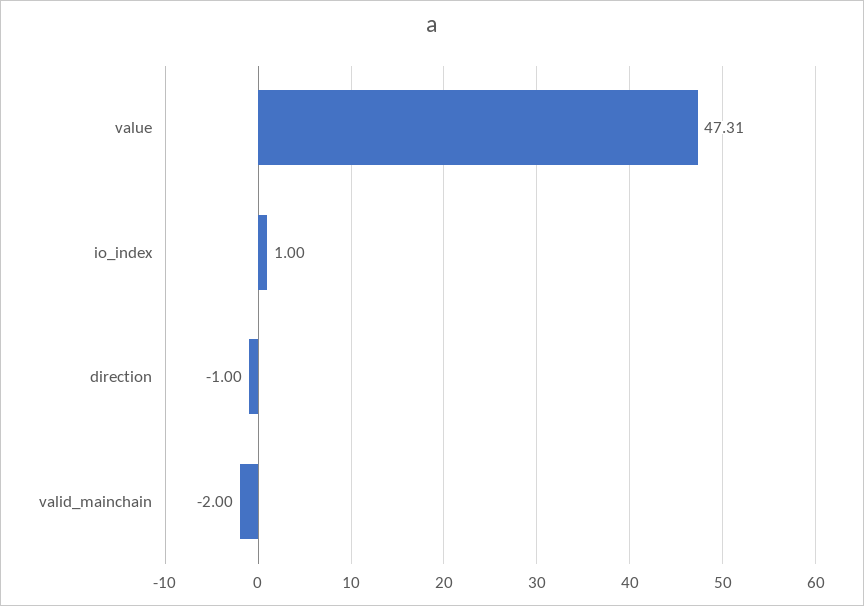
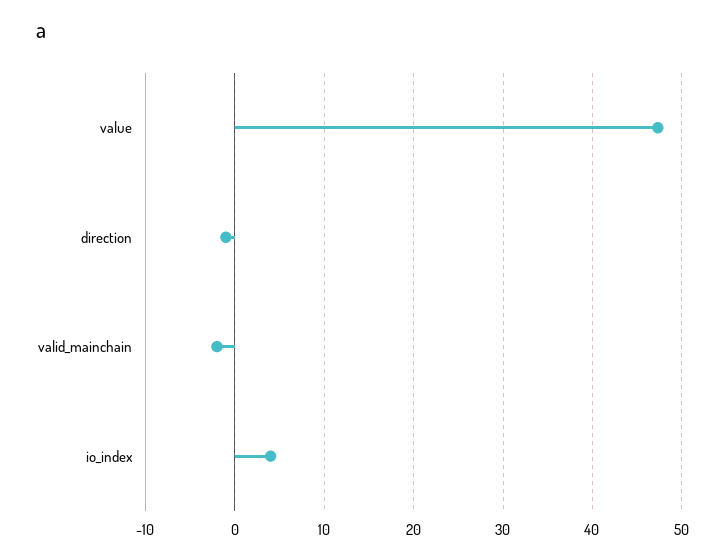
io_index: 1 -> 4

